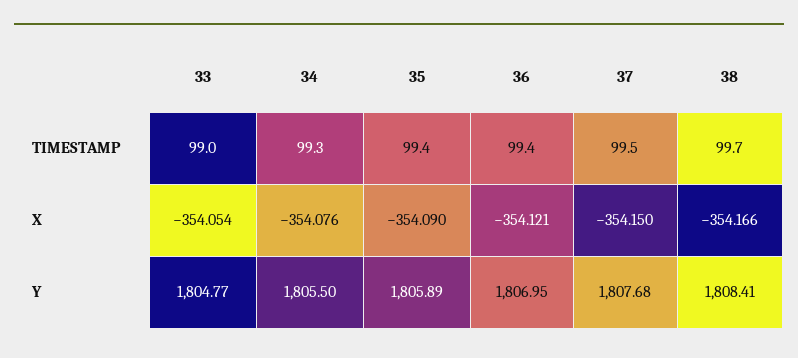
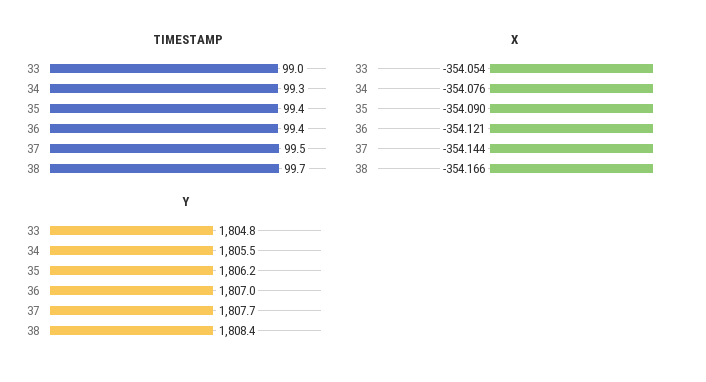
X, 37: -354.15 -> -354.144
Y, 35: 1805.89 -> 1806.2

